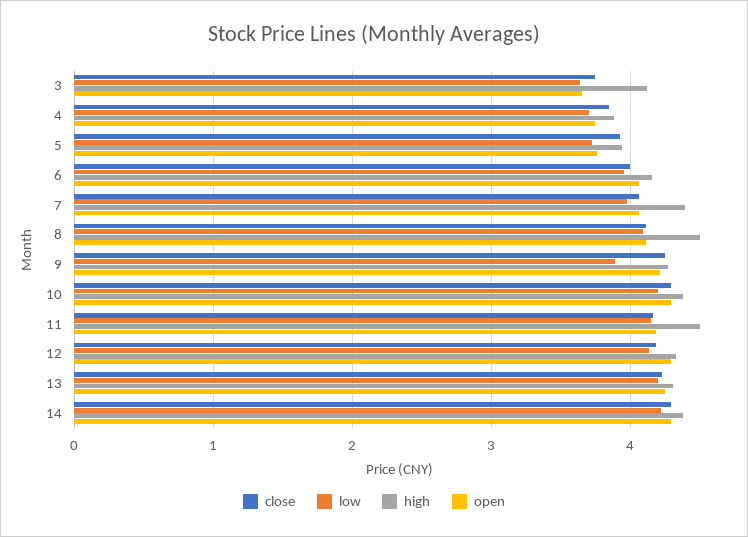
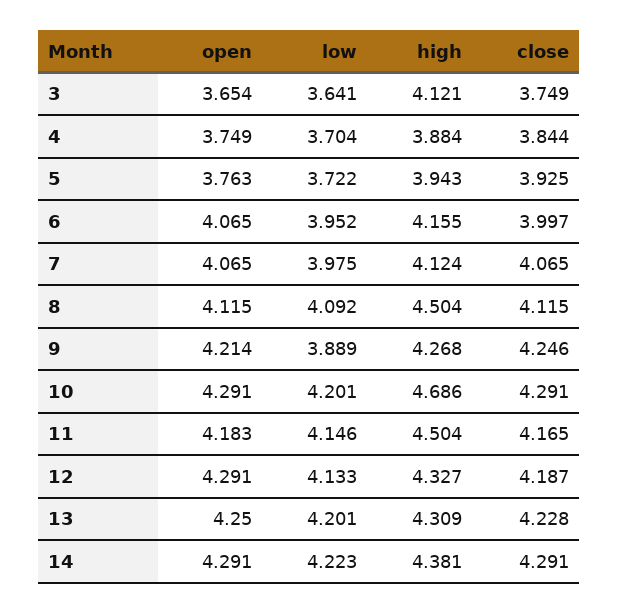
high, 7: 4.4 -> 4.124
high, 10: 4.4 -> 4.686

